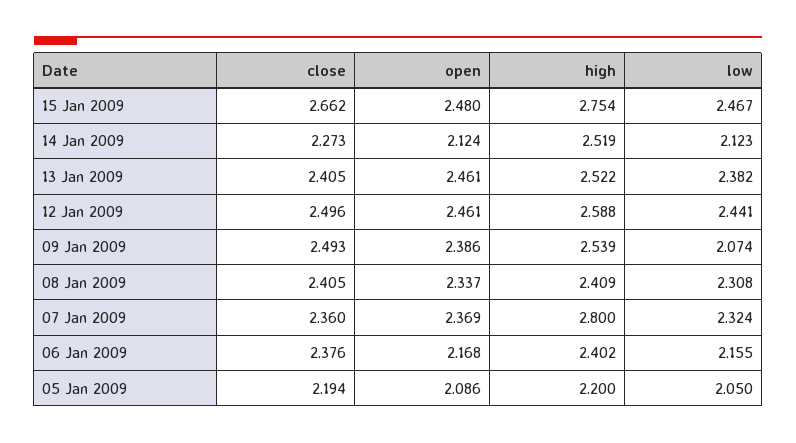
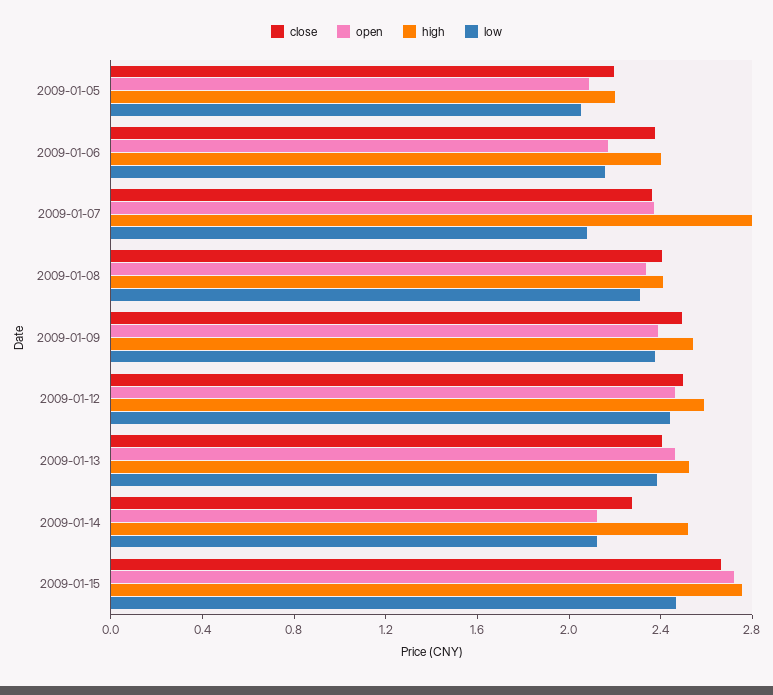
open, 15 Jan 2009: 2.48 -> 2.7
low, 09 Jan 2009: 2.074 -> 2.4
low, 07 Jan 2009: 2.324 -> 2.1

